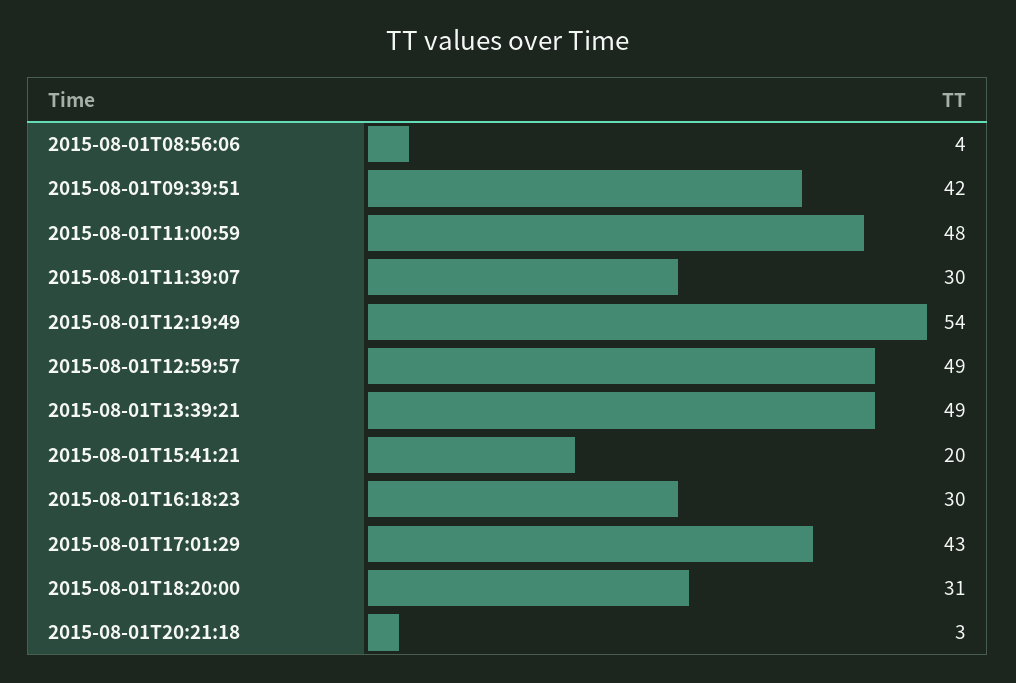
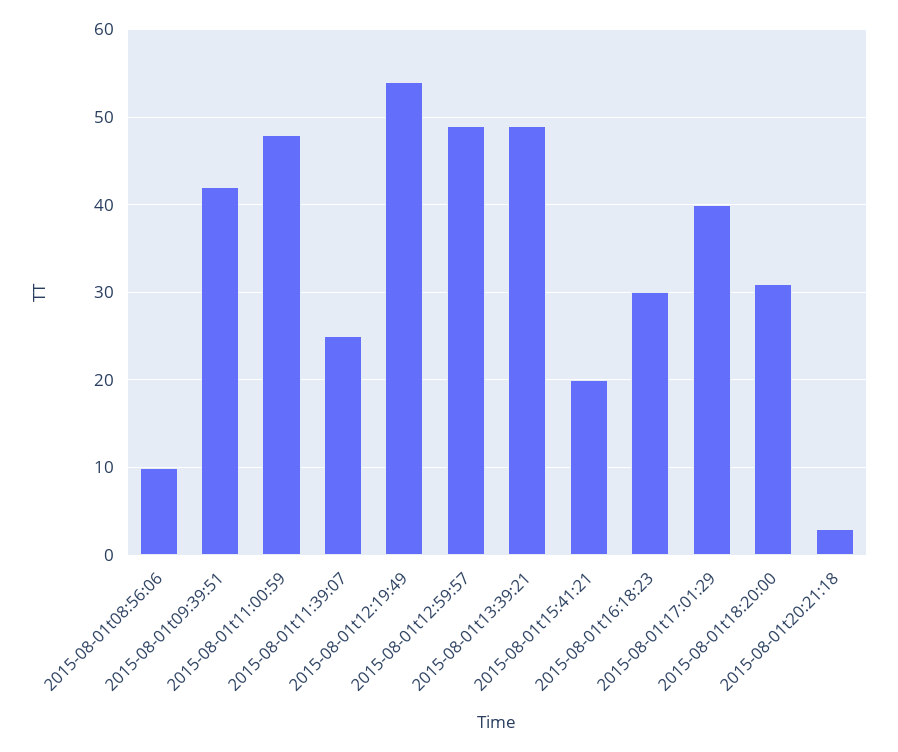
2015-08-01T08:56:06: 4 -> 10
2015-08-01T11:39:07: 30 -> 25
2015-08-01T17:01:29: 43 -> 40

